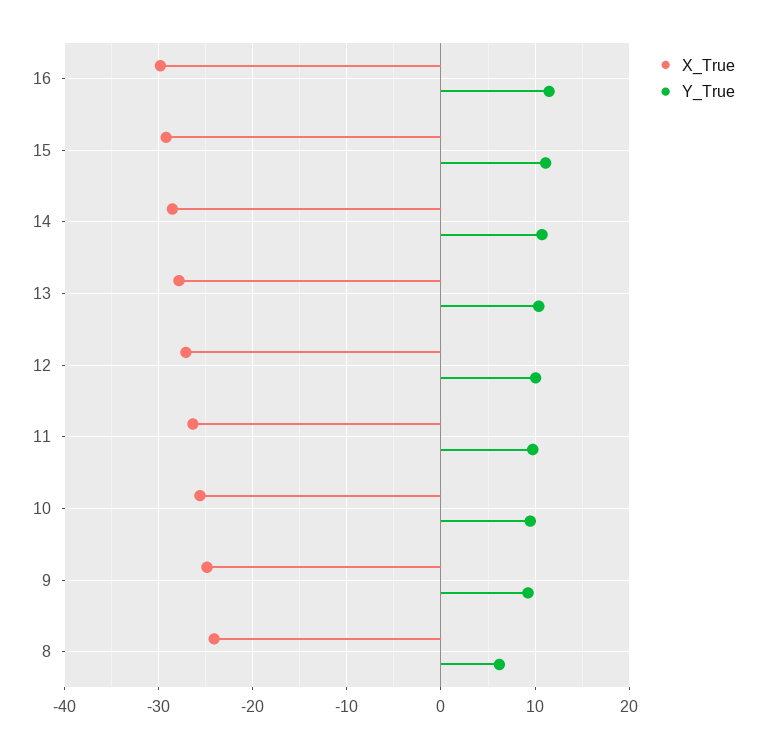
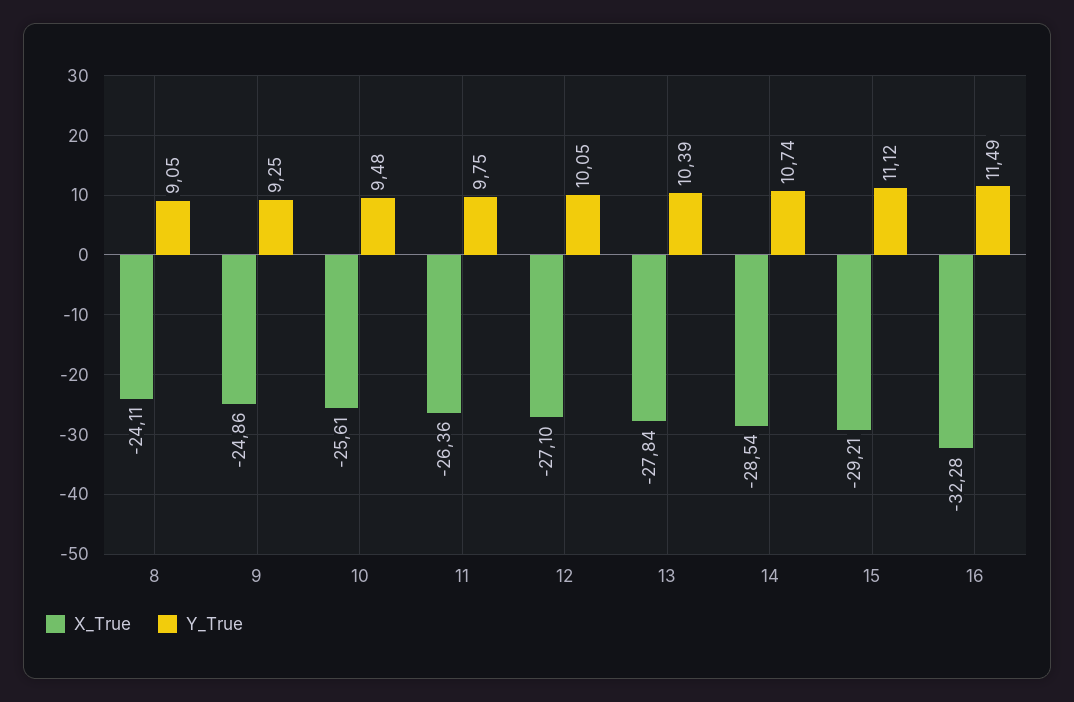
X_True, 16: -30 -> -32.28
Y_True, 8: 6 -> 9.05

